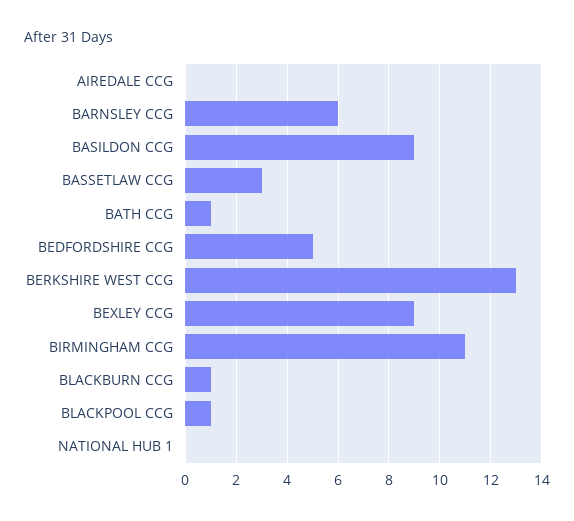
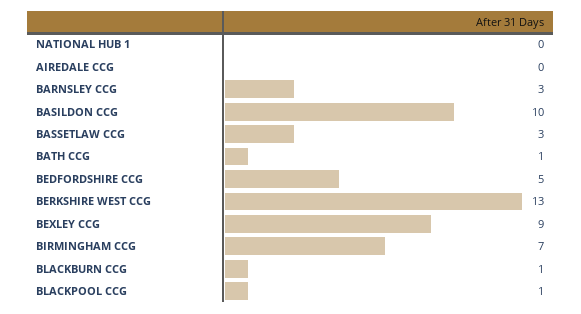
BARNSLEY CCG: 6 -> 3
BASILDON CCG: 9 -> 10
BIRMINGHAM CCG: 11 -> 7

